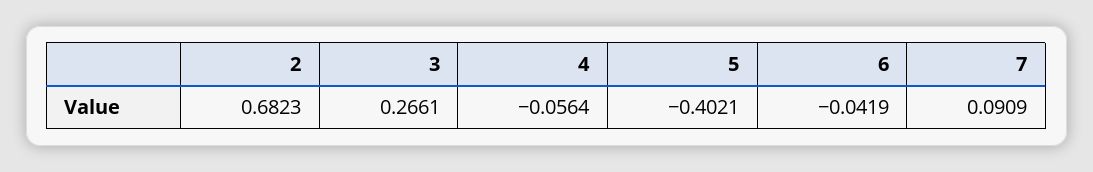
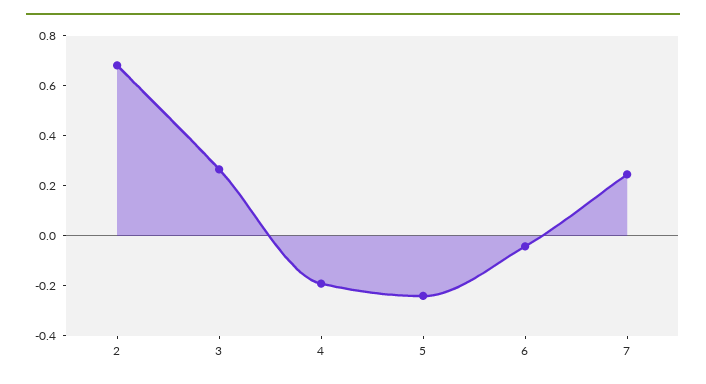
4: -0.0564 -> -0.2
5: -0.4021 -> -0.25
7: 0.0909 -> 0.25

